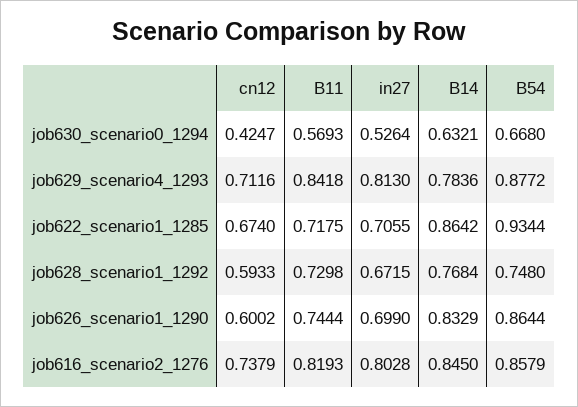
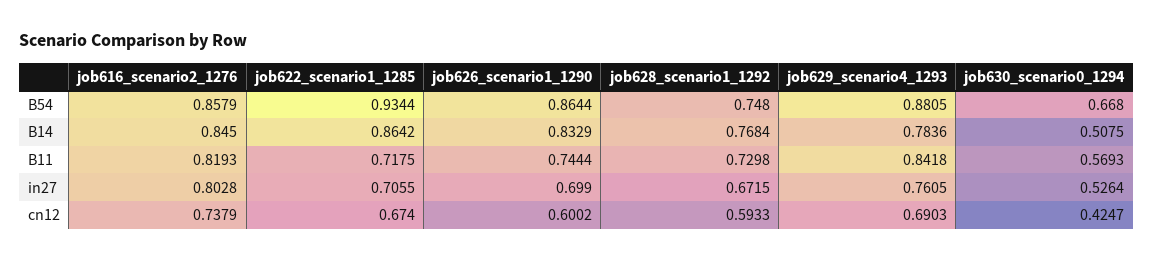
B14, job630_scenario0_1294: 0.6321 -> 0.5075
cn12, job629_scenario4_1293: 0.7116 -> 0.6903
in27, job629_scenario4_1293: 0.813 -> 0.7605
B54, job629_scenario4_1293: 0.8772 -> 0.8805

